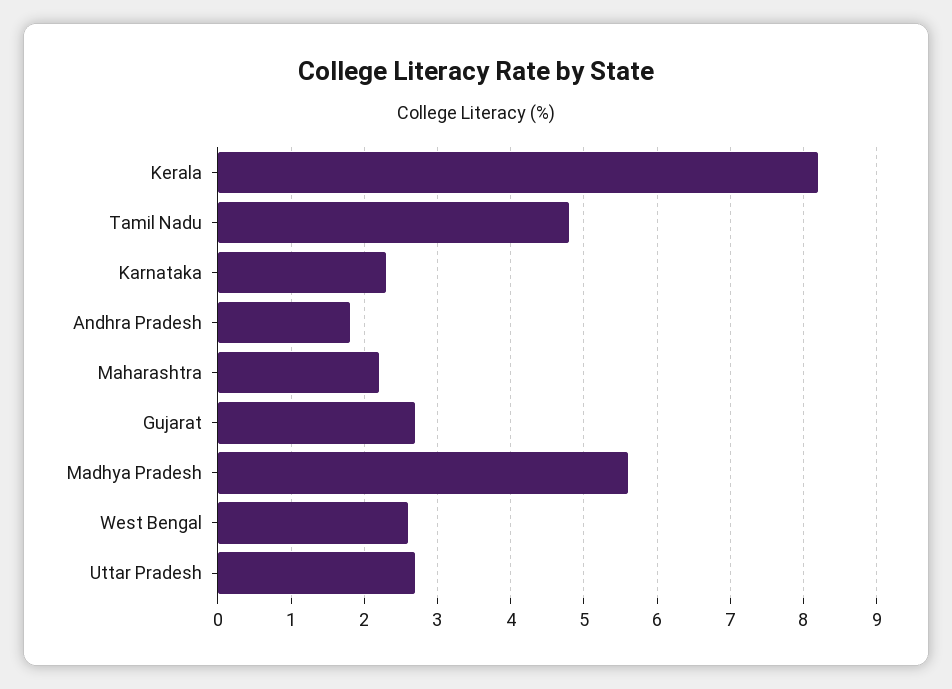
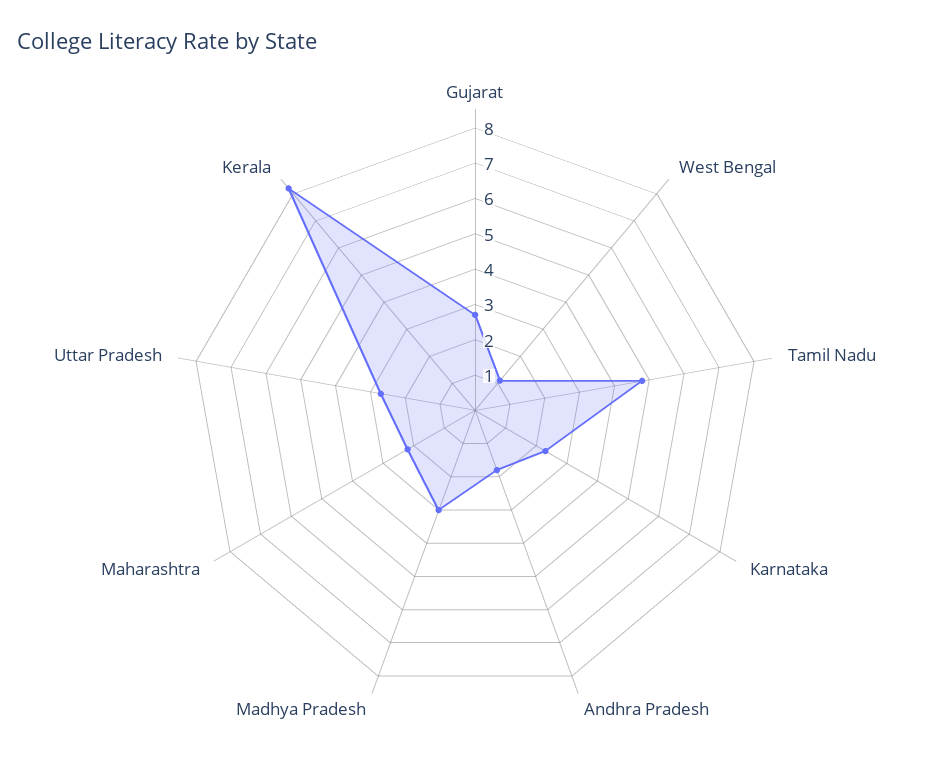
Madhya Pradesh: 5.6 -> 3
West Bengal: 2.6 -> 1

